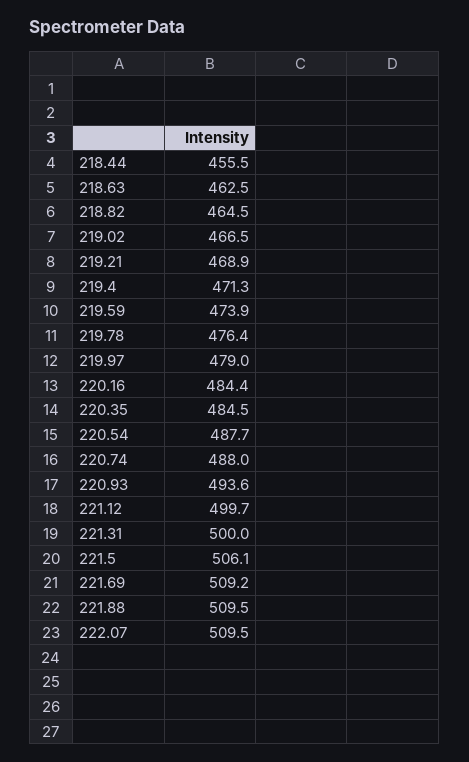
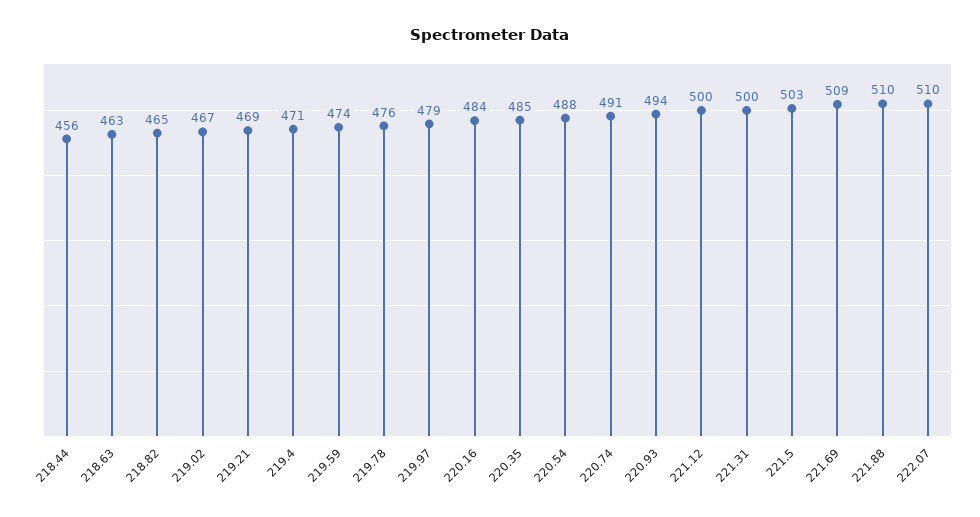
220.74: 488 -> 491
221.5: 506.1 -> 503

